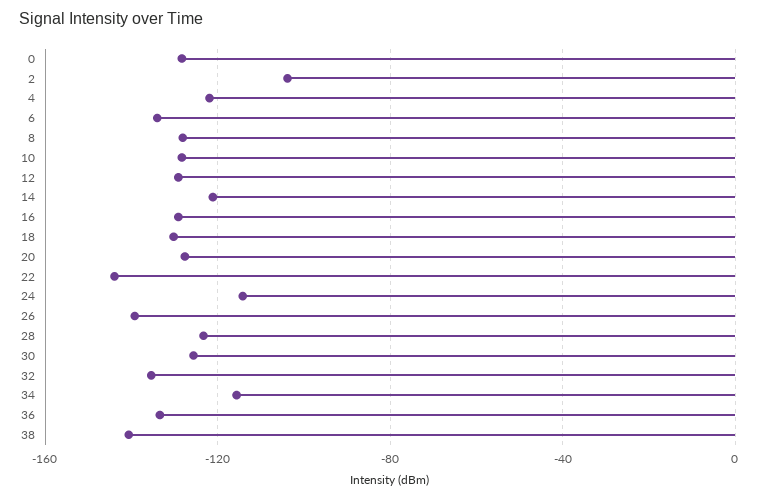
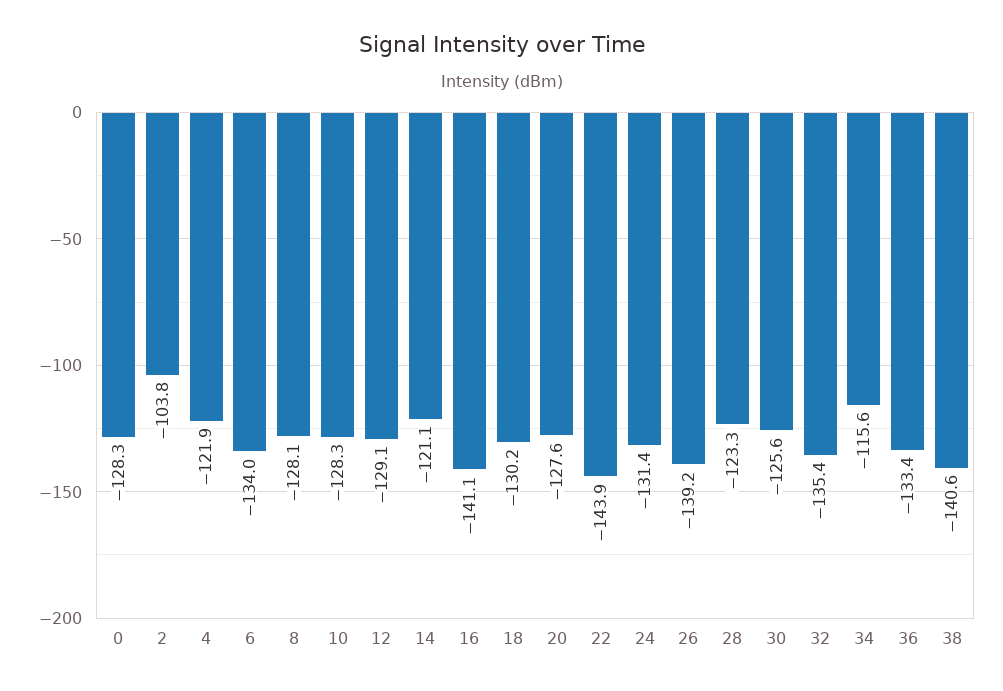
16: -130 -> -141.1
24: -115 -> -131.4

